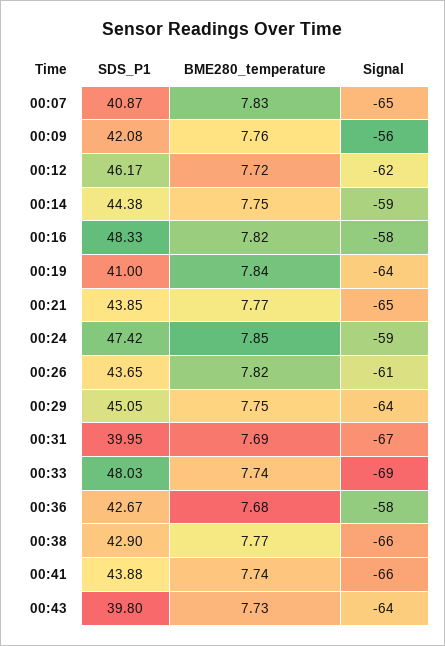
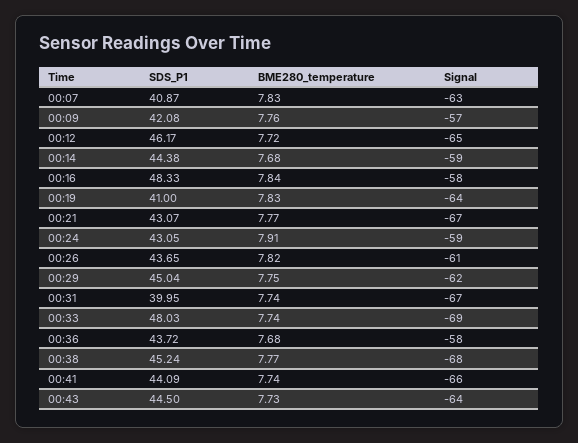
Signal, 00:07: -65 -> -63
Signal, 00:09: -56 -> -57
Signal, 00:12: -62 -> -65
BME280_temperature, 00:14: 7.75 -> 7.68
BME280_temperature, 00:16: 7.82 -> 7.84
BME280_temperature, 00:19: 7.84 -> 7.83
SDS_P1, 00:21: 43.85 -> 43.07
Signal, 00:21: -65 -> -67
SDS_P1, 00:24: 47.42 -> 43.05
BME280_temperature, 00:24: 7.85 -> 7.91
SDS_P1, 00:29: 45.05 -> 45.04
Signal, 00:29: -64 -> -62
BME280_temperature, 00:31: 7.69 -> 7.74
SDS_P1, 00:36: 42.67 -> 43.72
SDS_P1, 00:38: 42.9 -> 45.24
Signal, 00:38: -66 -> -68
SDS_P1, 00:41: 43.88 -> 44.09
SDS_P1, 00:43: 39.8 -> 44.5

